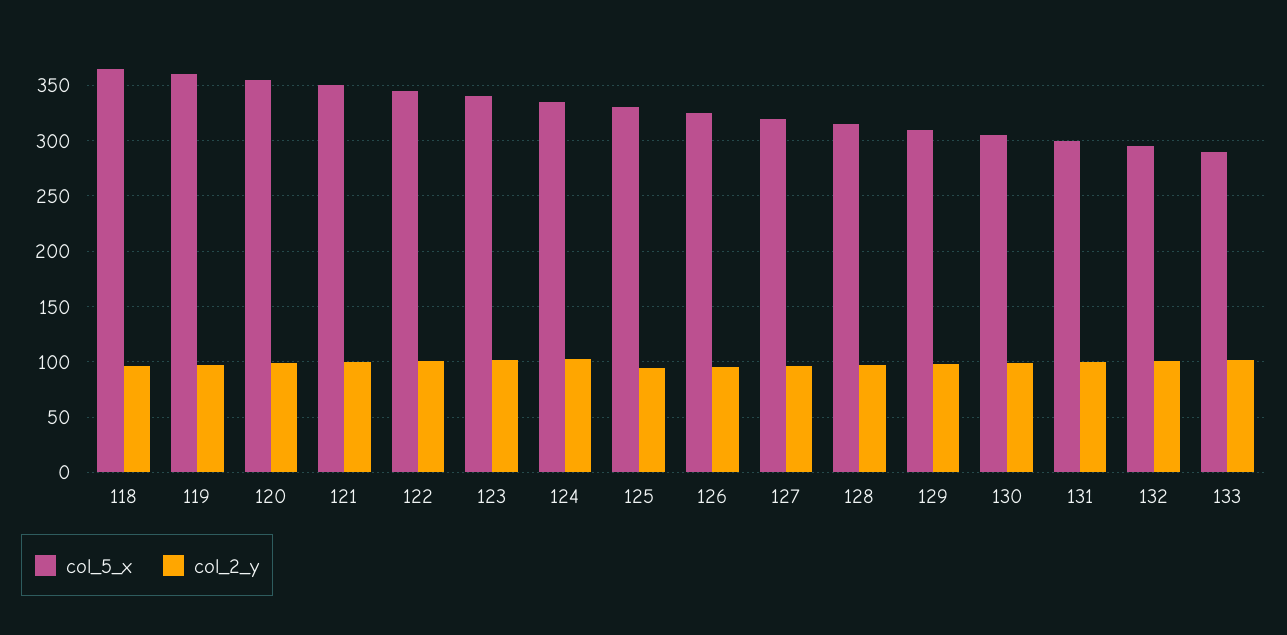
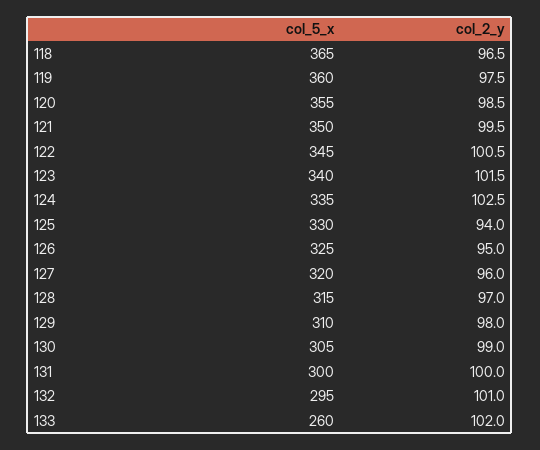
col_5_x, 133: 290 -> 260

